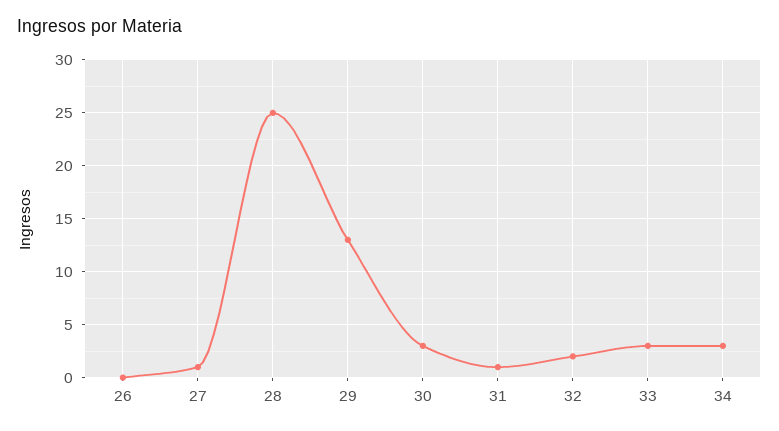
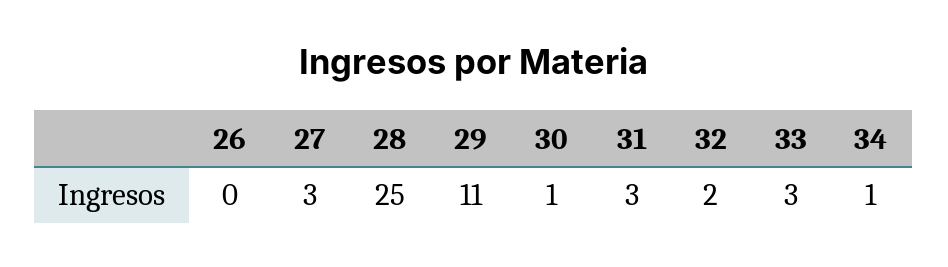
27: 1 -> 3
29: 13 -> 11
30: 3 -> 1
31: 1 -> 3
34: 3 -> 1

